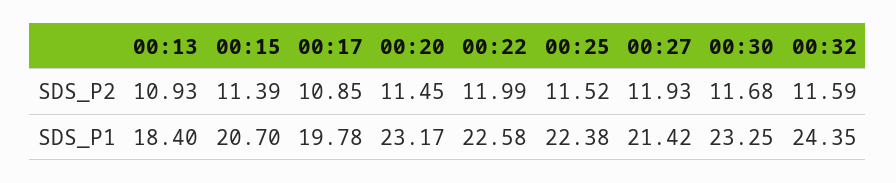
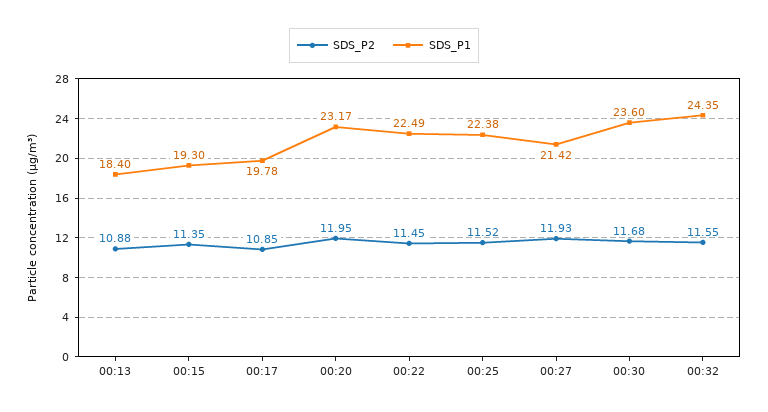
SDS_P2, 00:13: 10.93 -> 10.88
SDS_P2, 00:15: 11.39 -> 11.35
SDS_P2, 00:20: 11.45 -> 11.95
SDS_P2, 00:22: 11.99 -> 11.45
SDS_P2, 00:32: 11.59 -> 11.55
SDS_P1, 00:15: 20.7 -> 19.3
SDS_P1, 00:22: 22.58 -> 22.49
SDS_P1, 00:30: 23.25 -> 23.6

